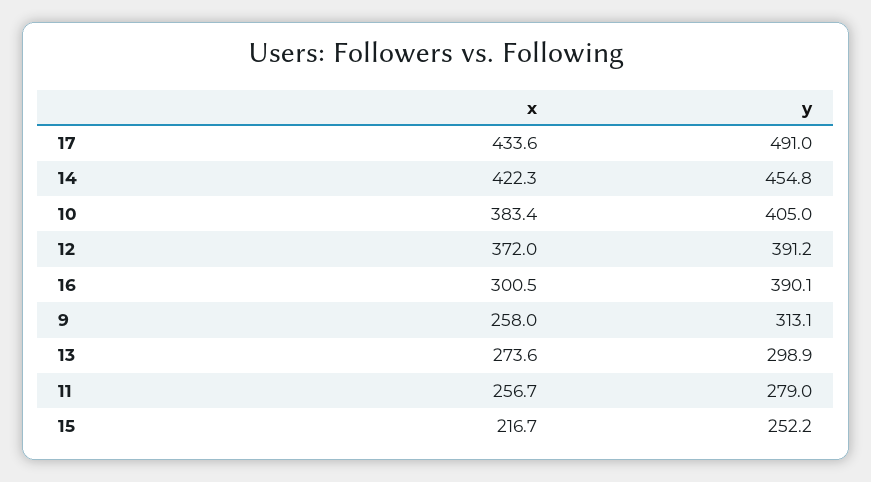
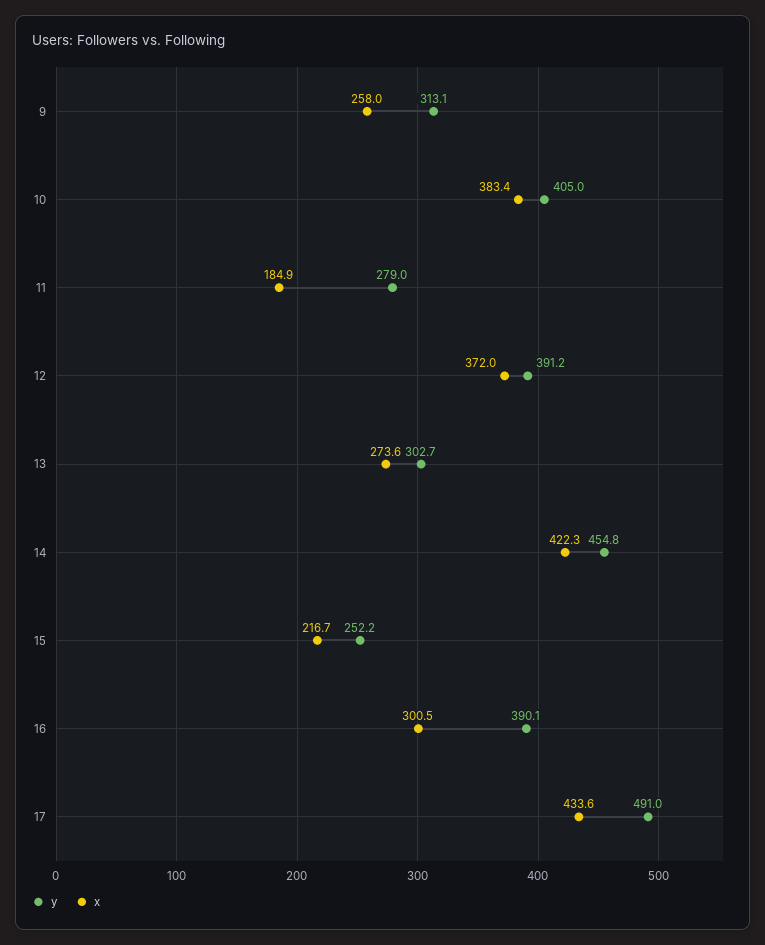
y, 13: 298.9 -> 302.7
x, 11: 256.7 -> 184.9

